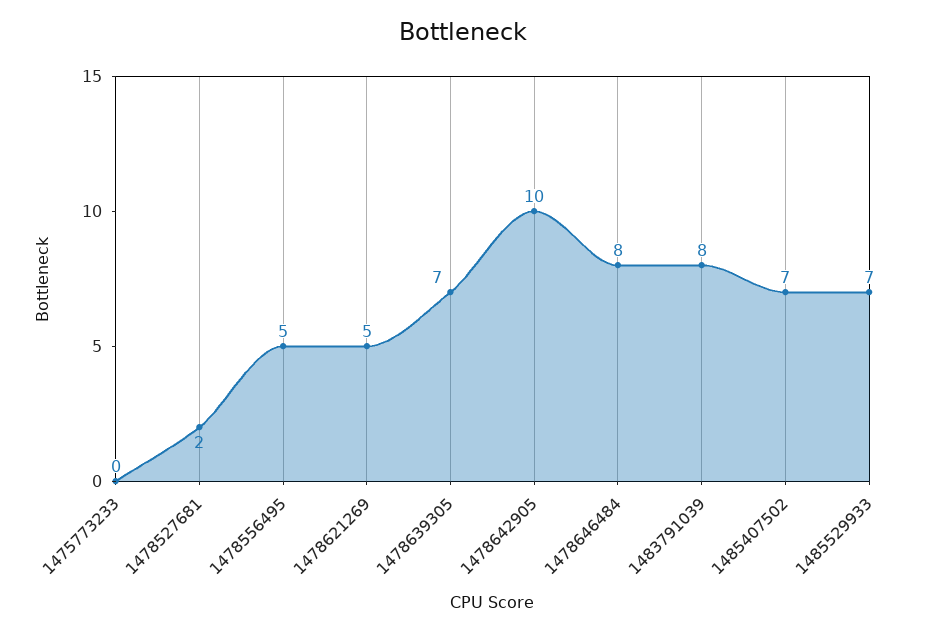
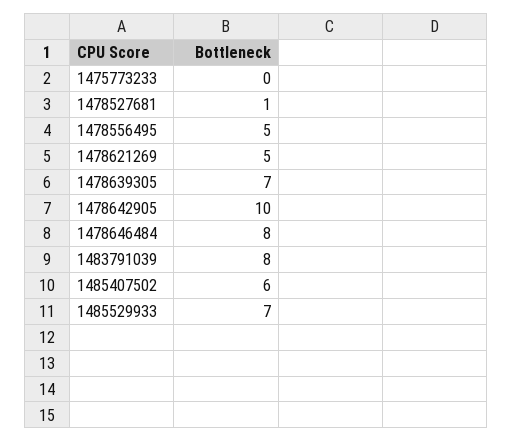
1478527681: 2 -> 1
1485407502: 7 -> 6

